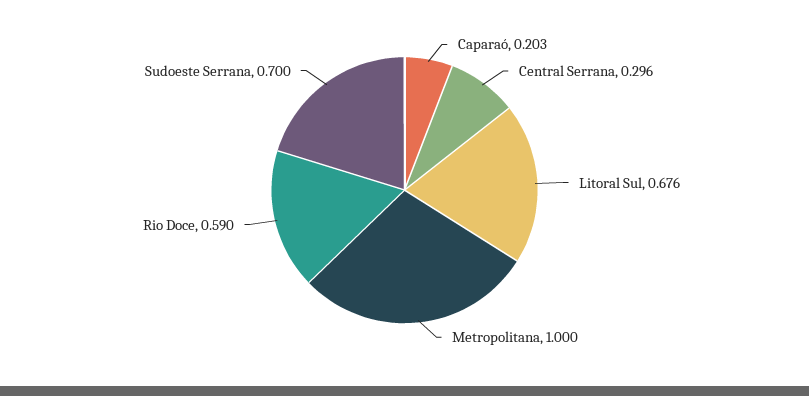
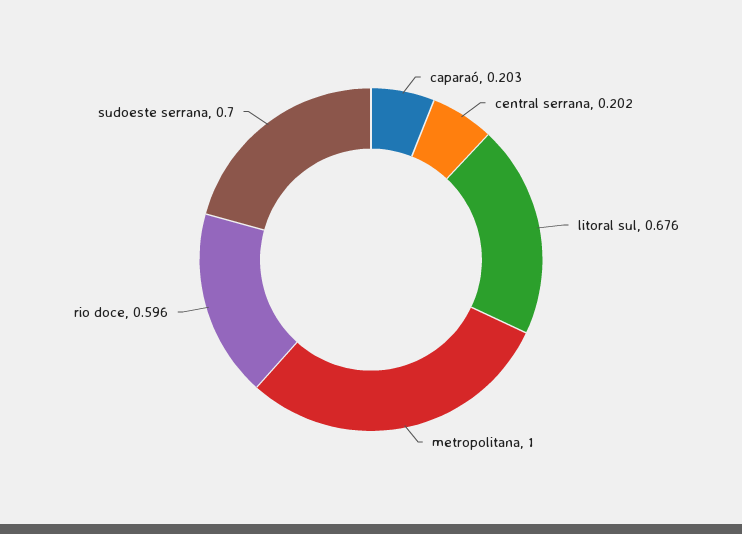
Central Serrana: 0.296 -> 0.202
Rio Doce: 0.59 -> 0.596

